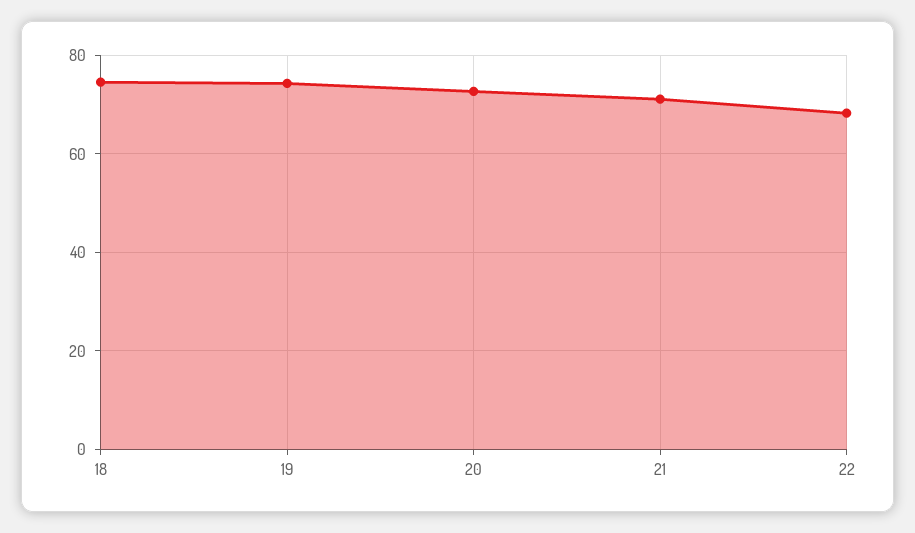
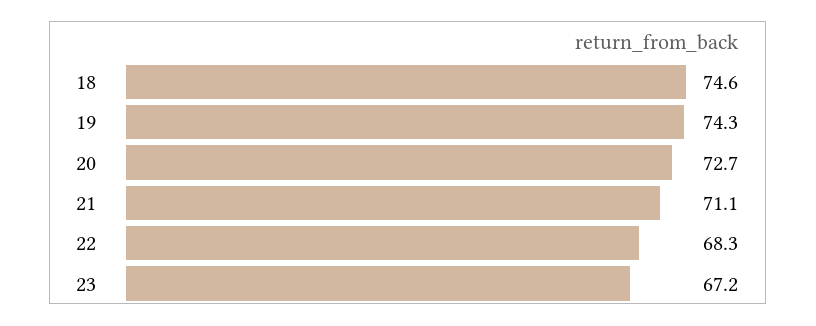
23: none -> 67.2

